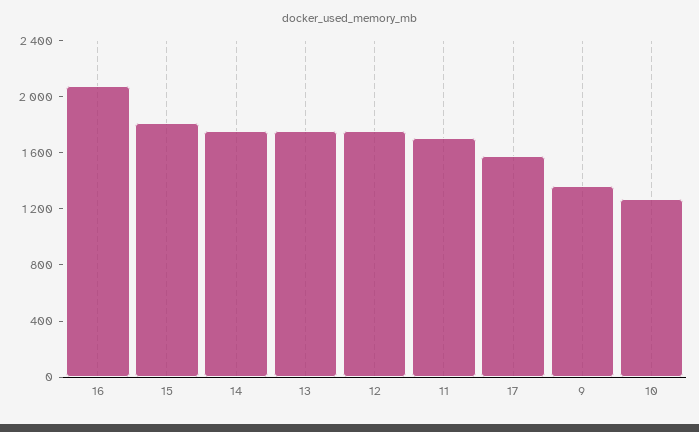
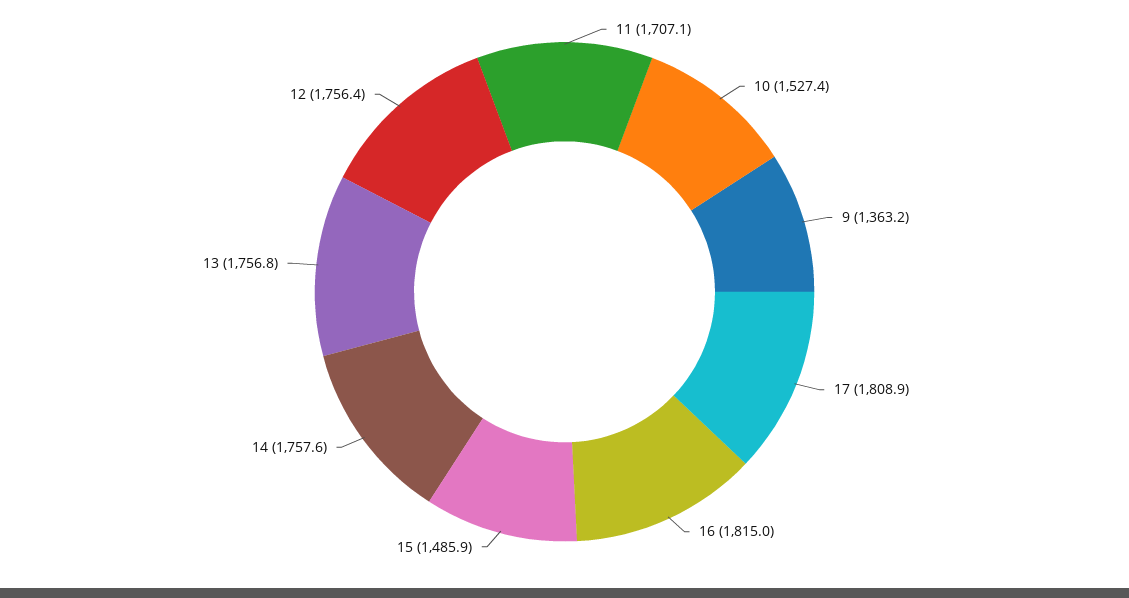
16: 2100 -> 1815
15: 1800 -> 1485.9
17: 1600 -> 1808.9
10: 1300 -> 1527.4

